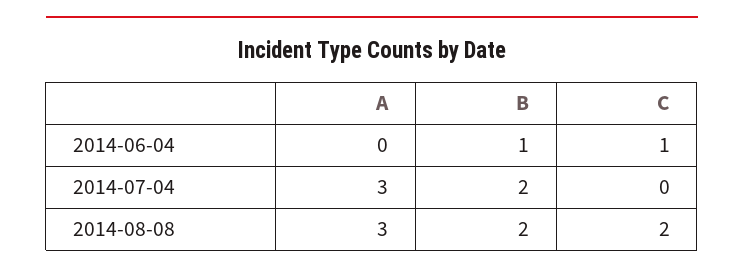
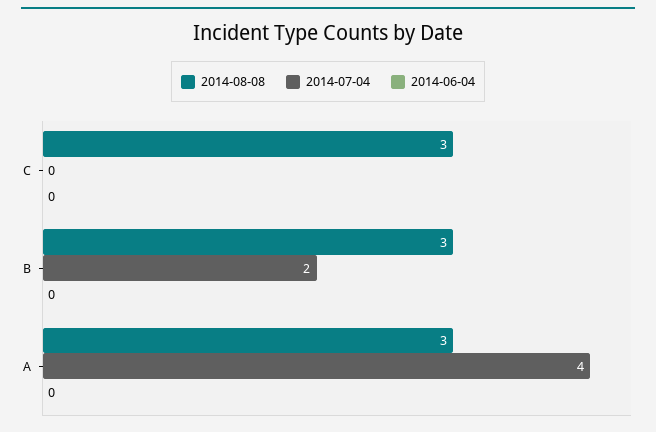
2014-06-04, B: 1 -> 0
2014-06-04, C: 1 -> 0
2014-07-04, A: 3 -> 4
2014-08-08, B: 2 -> 3
2014-08-08, C: 2 -> 3

